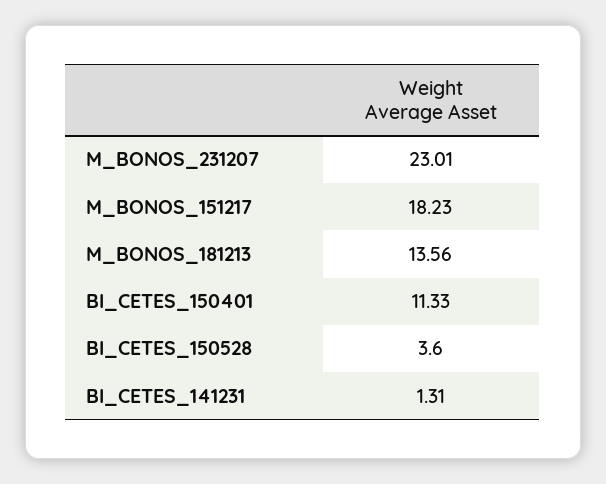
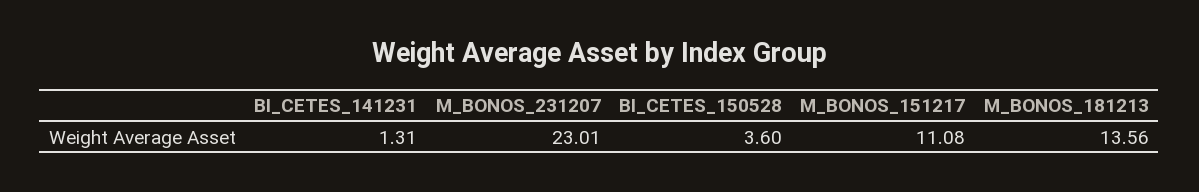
M_BONOS_151217: 18.23 -> 11.08
BI_CETES_150401: 11.33 -> none

